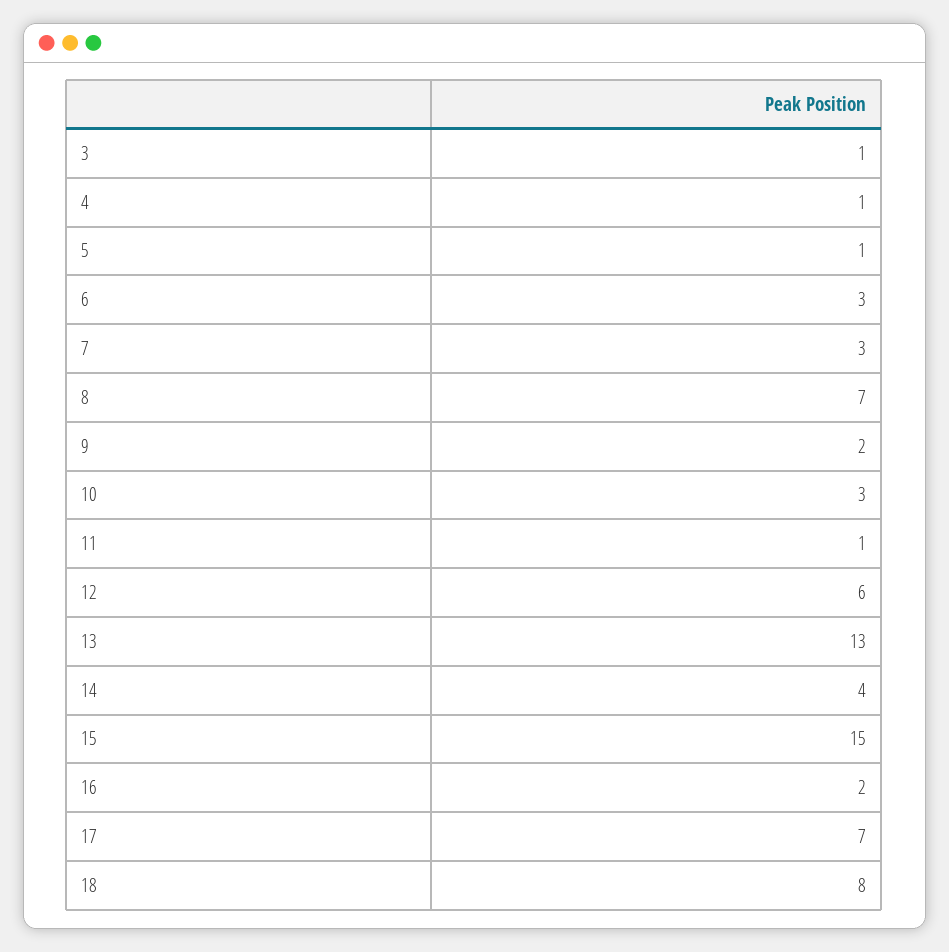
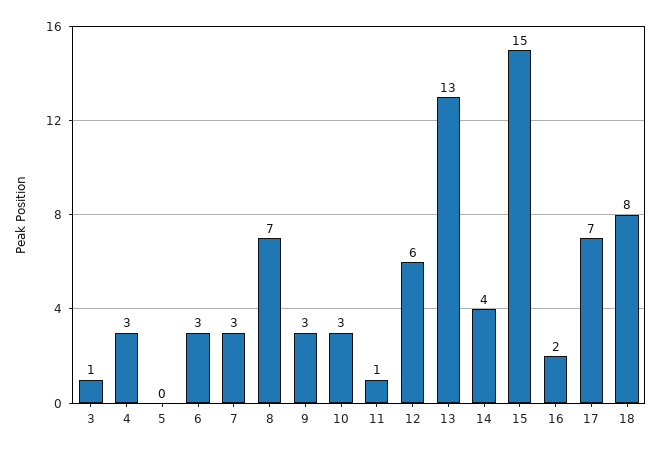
4: 1 -> 3
5: 1 -> 0
9: 2 -> 3

